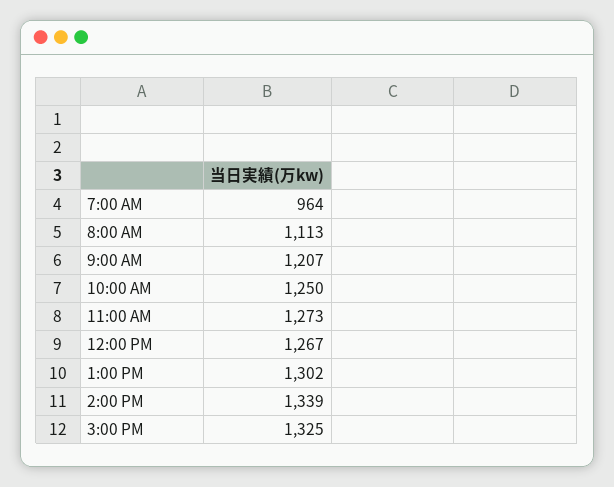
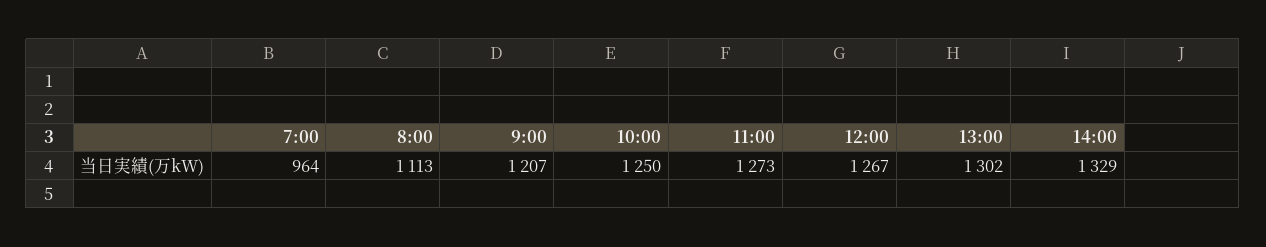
2:00 PM: 1339 -> 1329
3:00 PM: 1325 -> none

